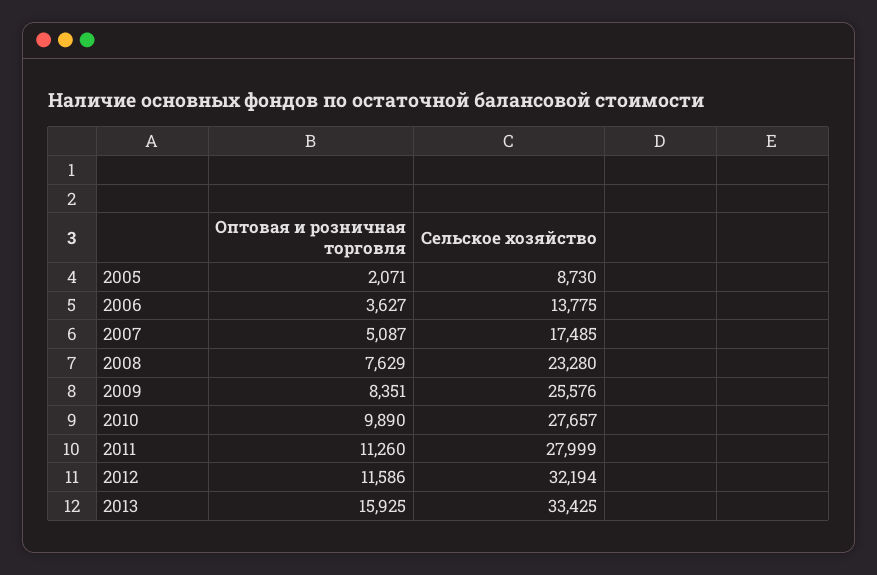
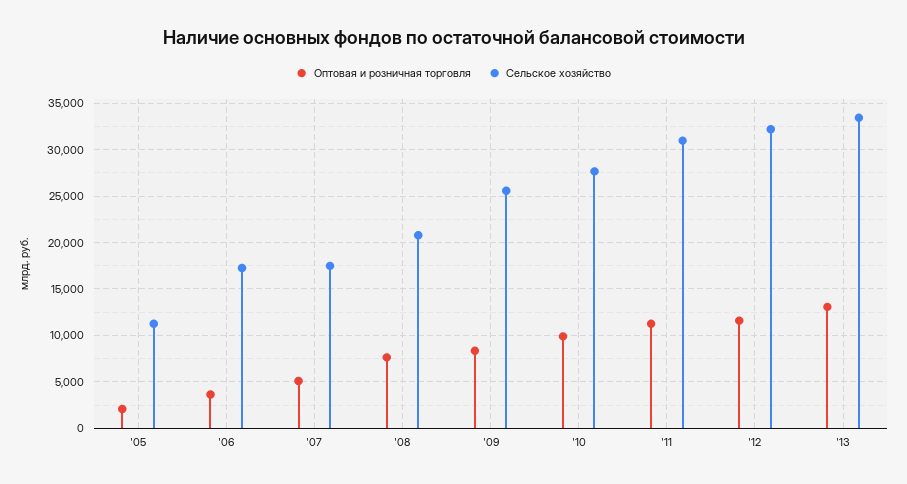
Сельское хозяйство, 2005: 8730 -> 11000
Сельское хозяйство, 2006: 13775 -> 17000
Сельское хозяйство, 2008: 23280 -> 21000
Сельское хозяйство, 2011: 27999 -> 31000
Оптовая и розничная торговля, 2013: 15925 -> 13000

